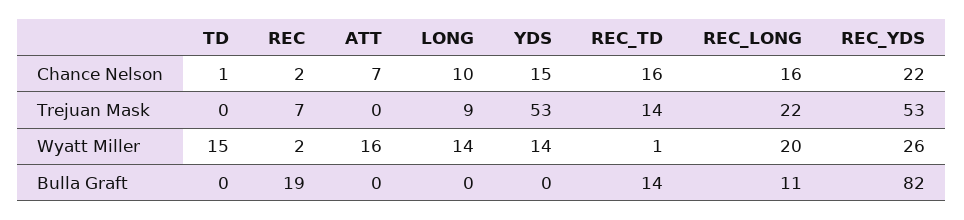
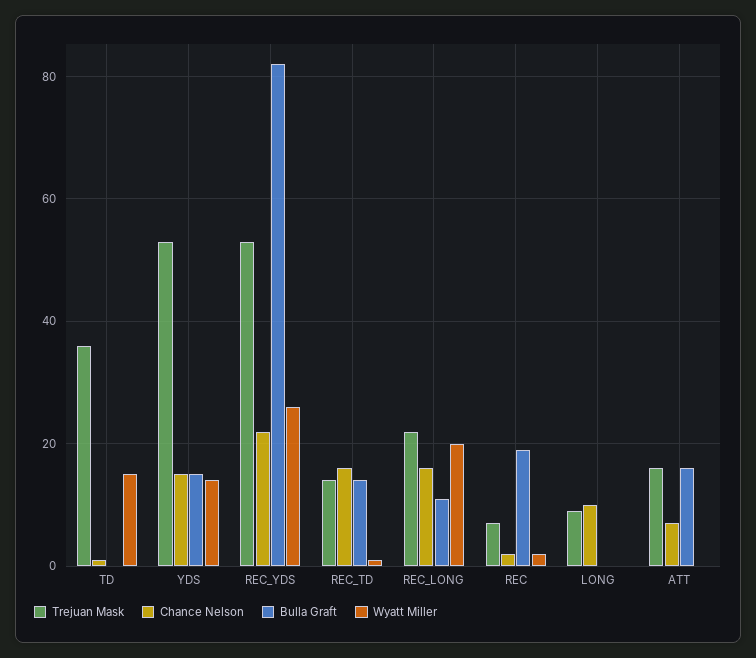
Trejuan Mask, TD: 0 -> 35
Trejuan Mask, ATT: 0 -> 15
Wyatt Miller, ATT: 16 -> 0
Wyatt Miller, LONG: 14 -> 0
Bulla Graft, ATT: 0 -> 15
Bulla Graft, YDS: 0 -> 15

